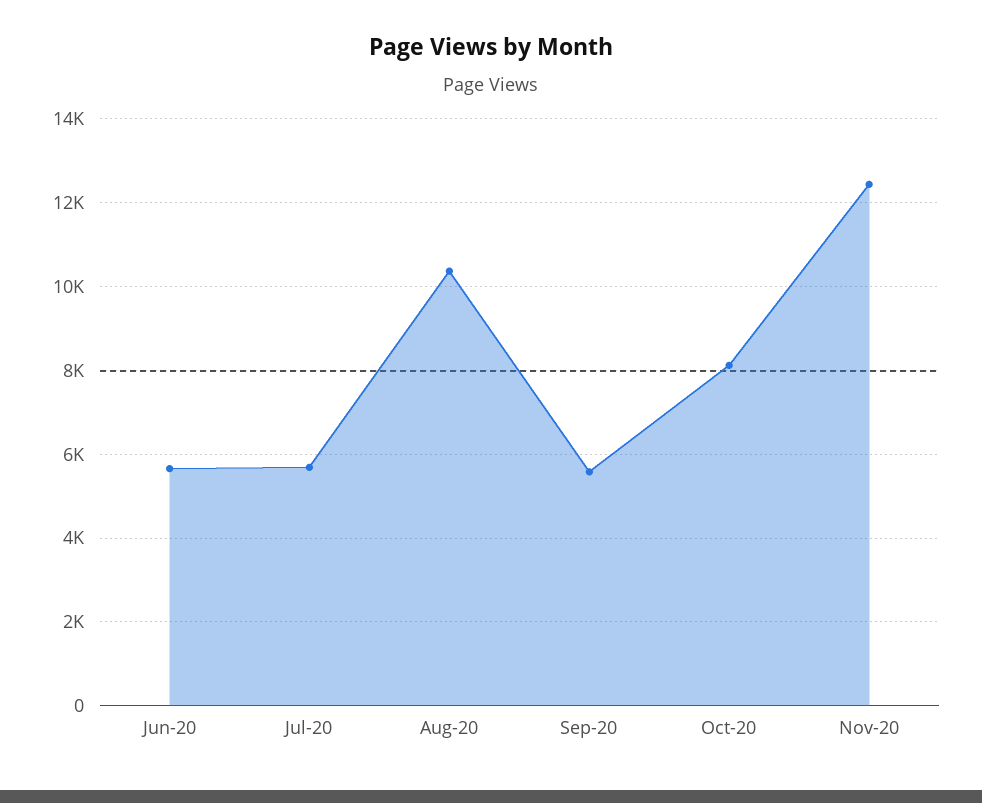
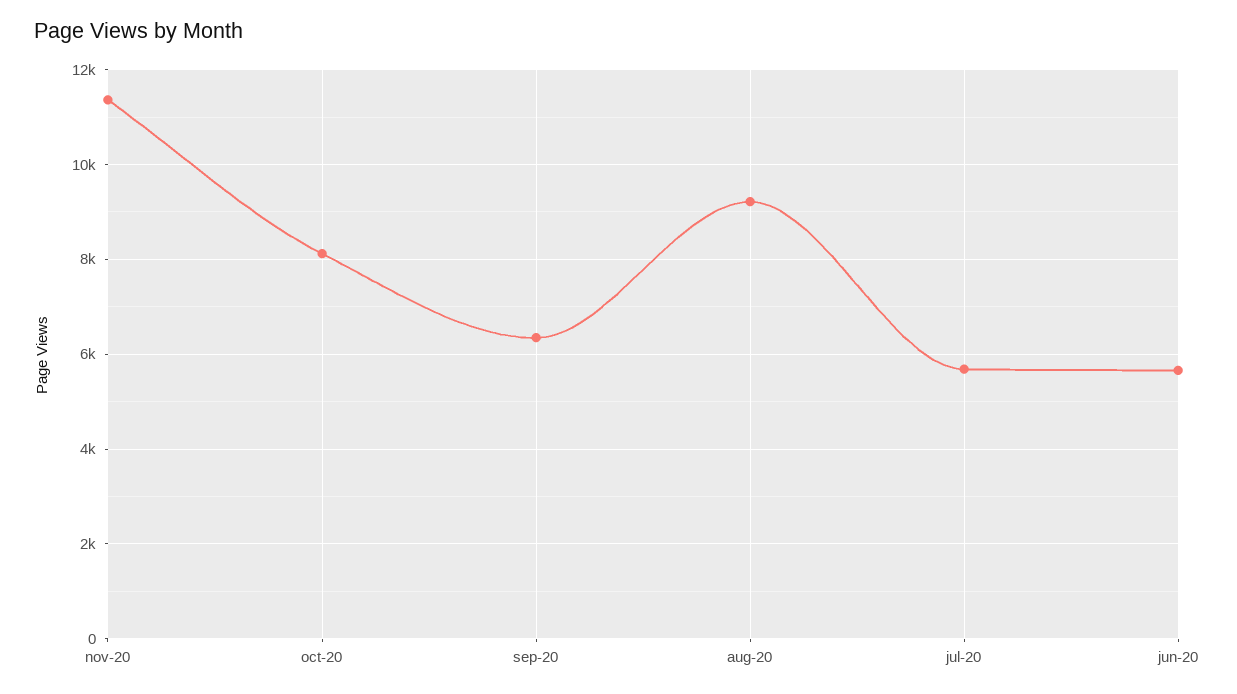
Aug-20: 10400 -> 9200
Sep-20: 5600 -> 6400
Nov-20: 12400 -> 11400

